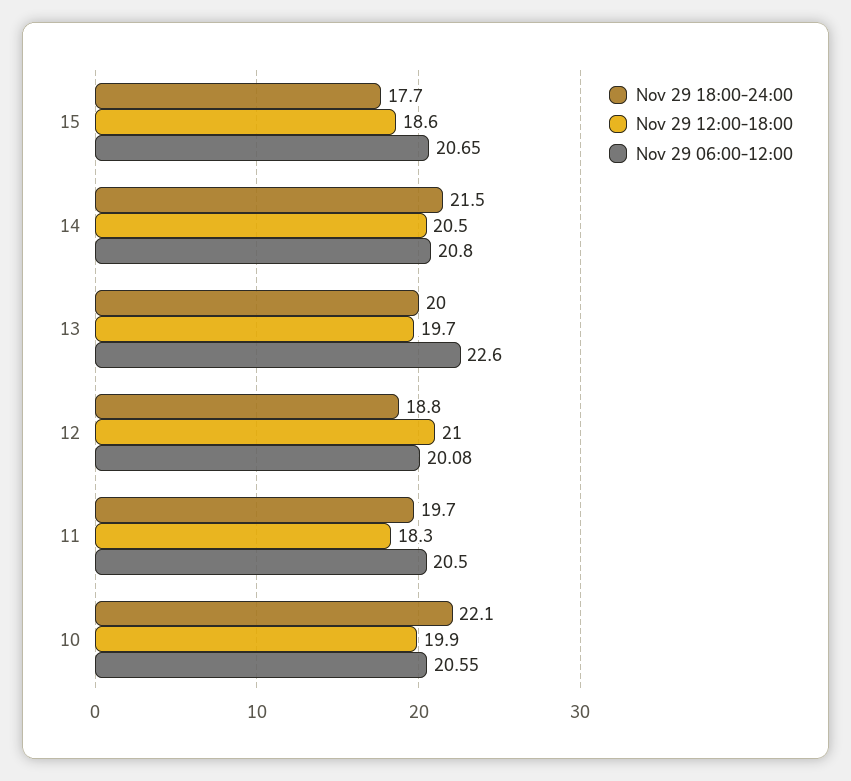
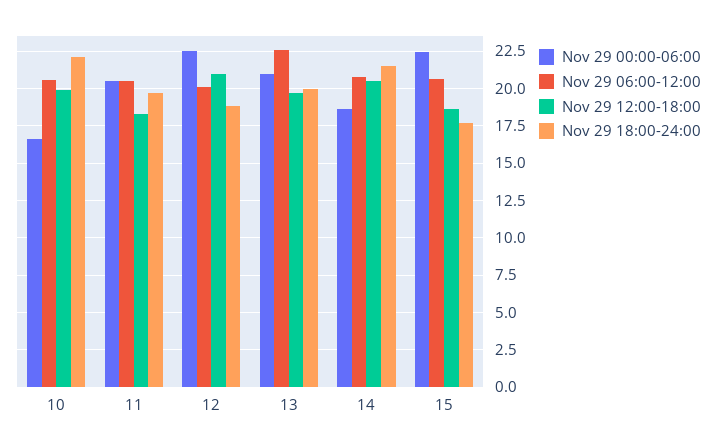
Nov 29 00:00-06:00, 10: none -> 16.5
Nov 29 00:00-06:00, 11: none -> 20.5
Nov 29 00:00-06:00, 12: none -> 22.5
Nov 29 00:00-06:00, 13: none -> 21
Nov 29 00:00-06:00, 14: none -> 18.5
Nov 29 00:00-06:00, 15: none -> 22.5

